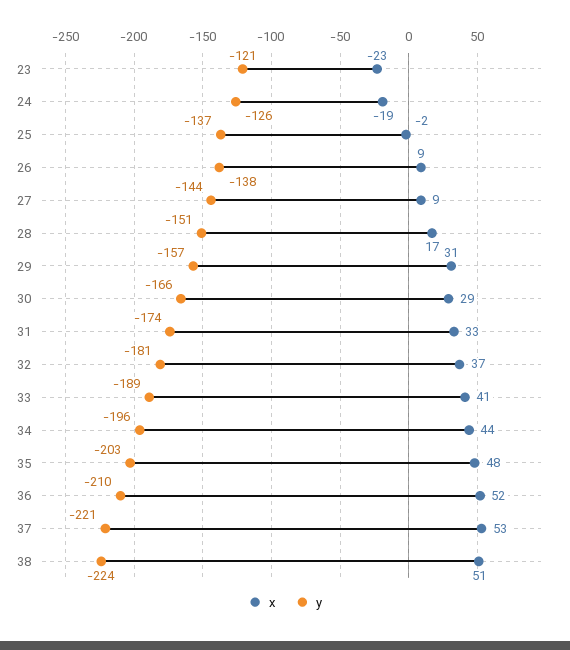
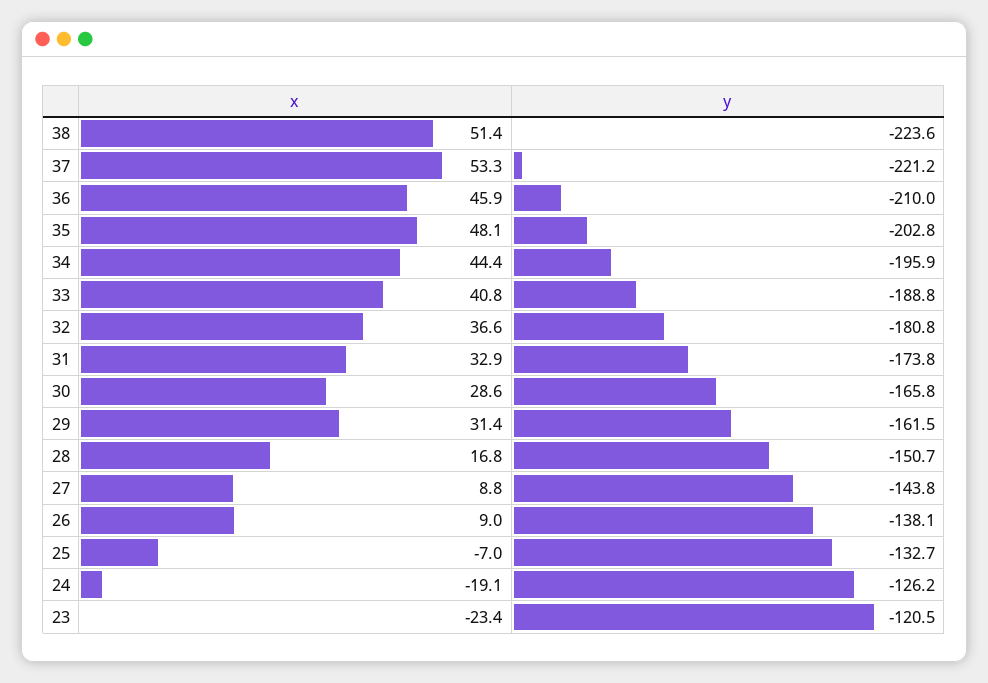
x, 25: -2 -> -7
y, 25: -137 -> -132.7
y, 29: -157 -> -161.5
x, 36: 52 -> 45.9

